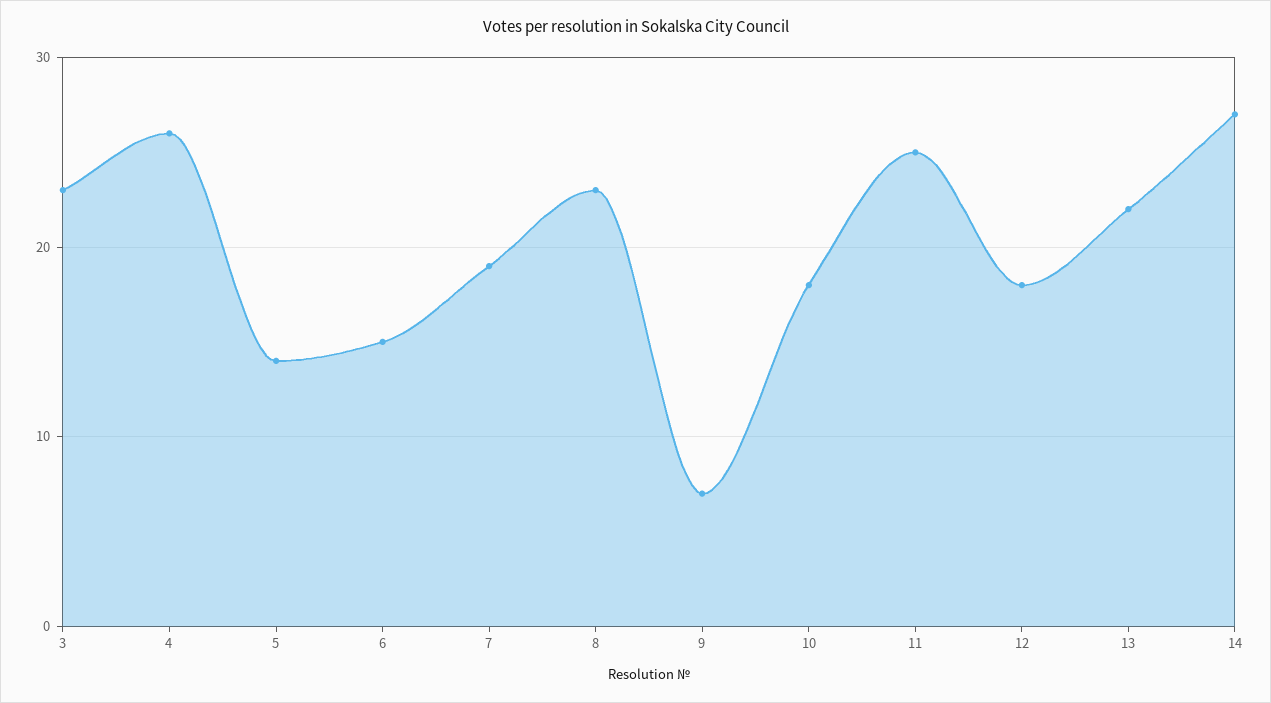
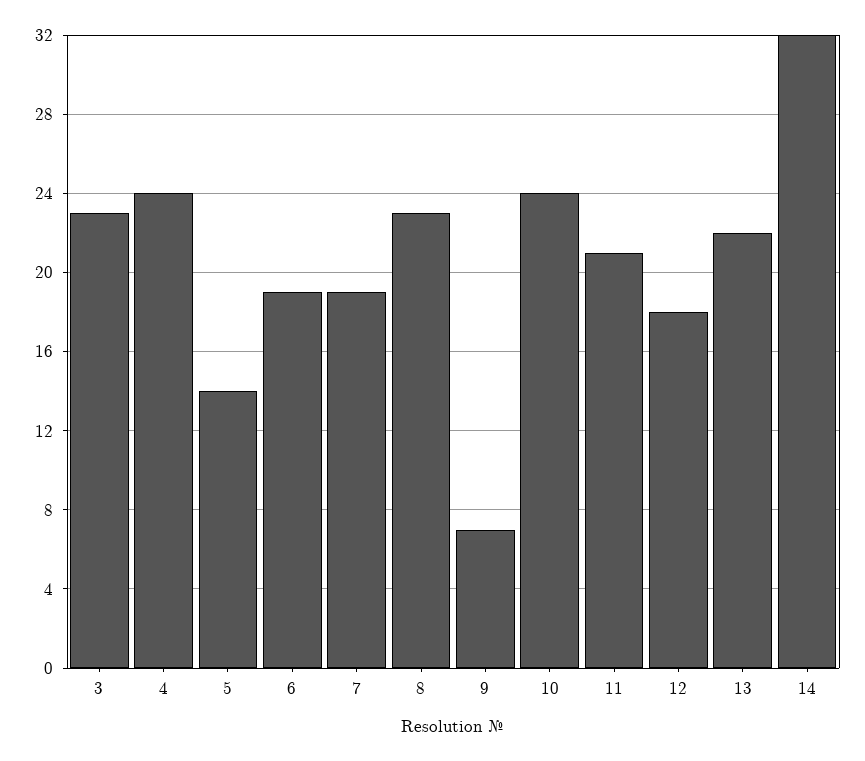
4: 26 -> 24
6: 15 -> 19
10: 18 -> 24
11: 25 -> 21
14: 27 -> 32

